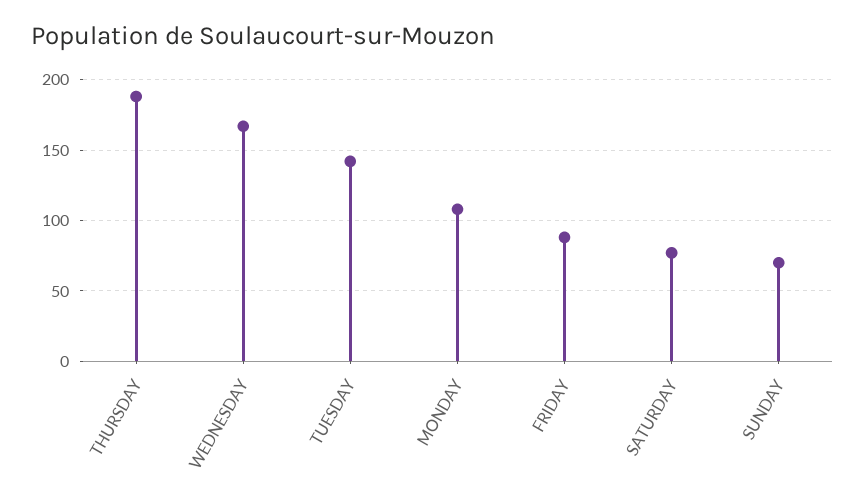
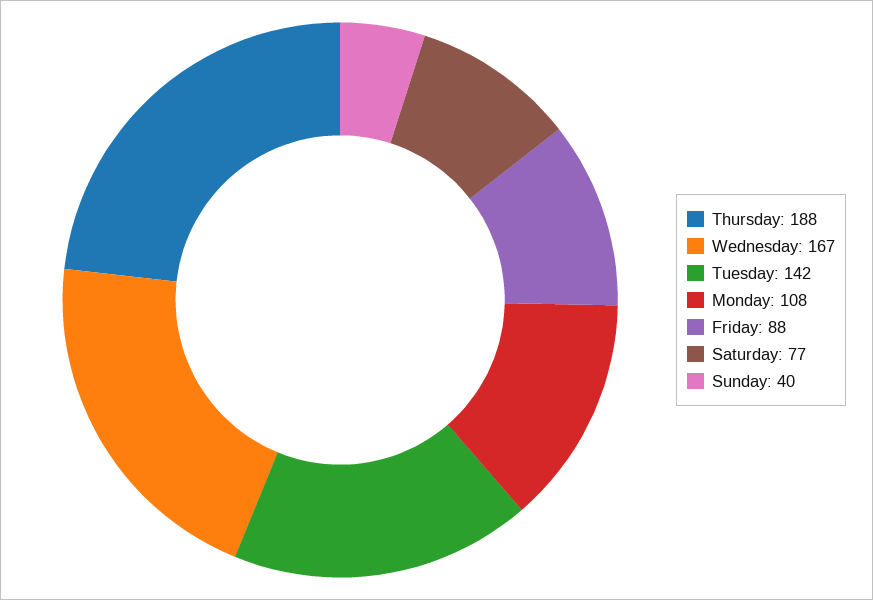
SUNDAY: 70 -> 40

